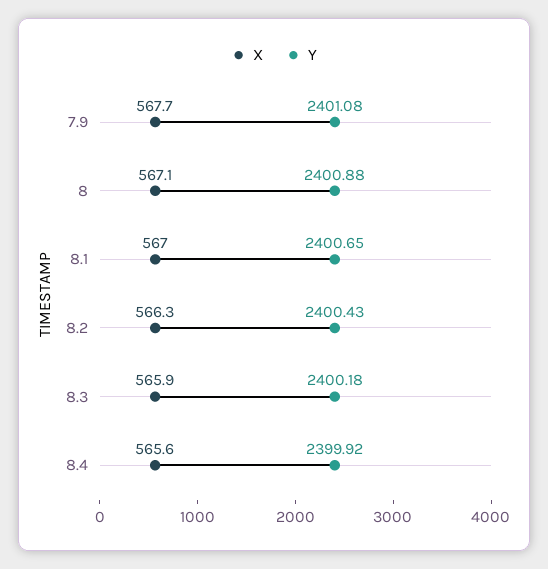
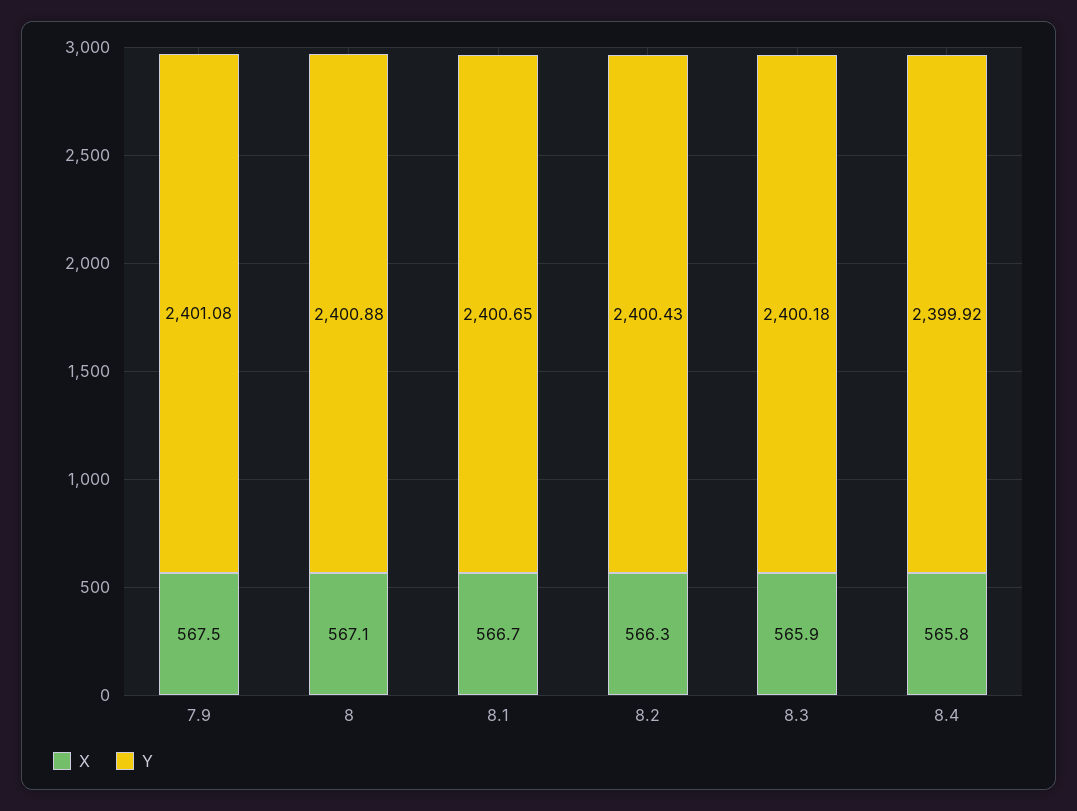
X, 7.9: 567.7 -> 567.5
X, 8.1: 567 -> 566.7
X, 8.4: 565.6 -> 565.8

